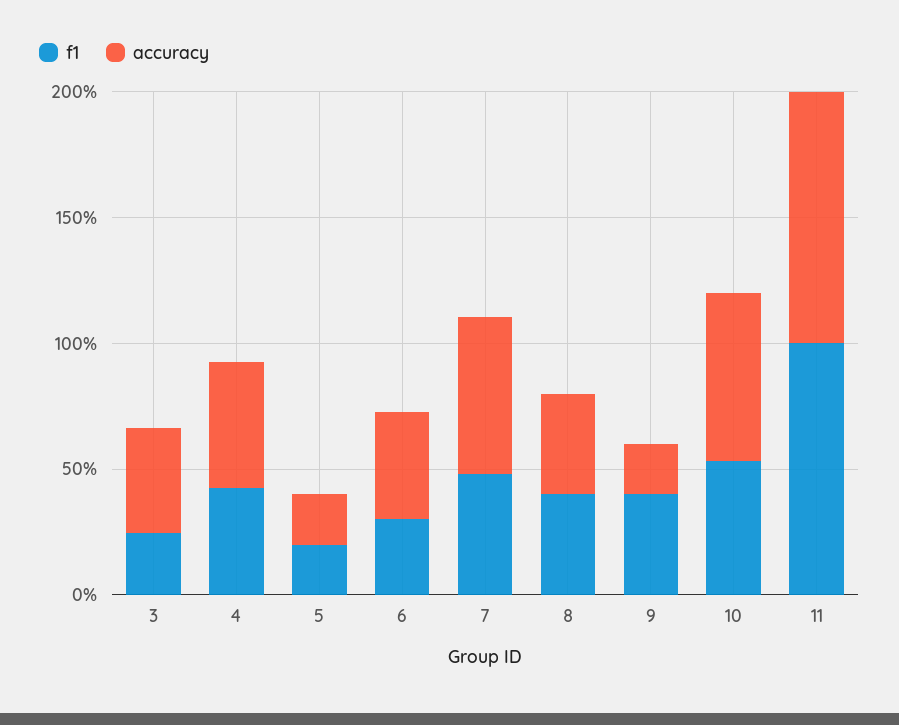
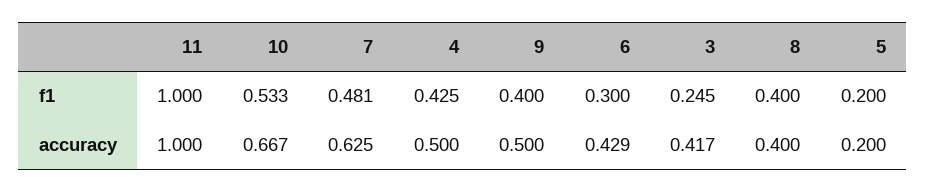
accuracy, 9: 0.2 -> 0.5

